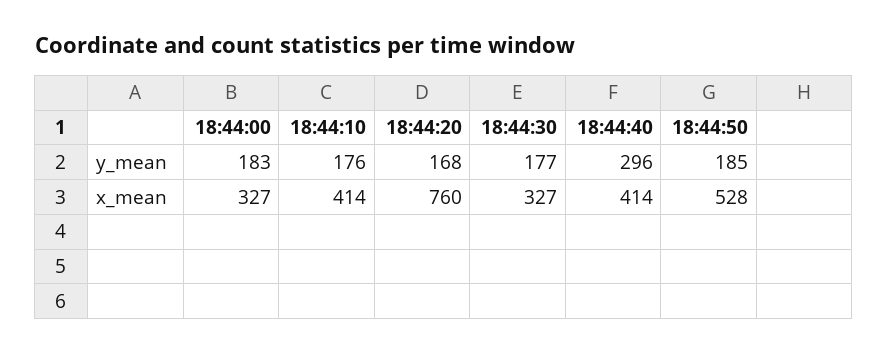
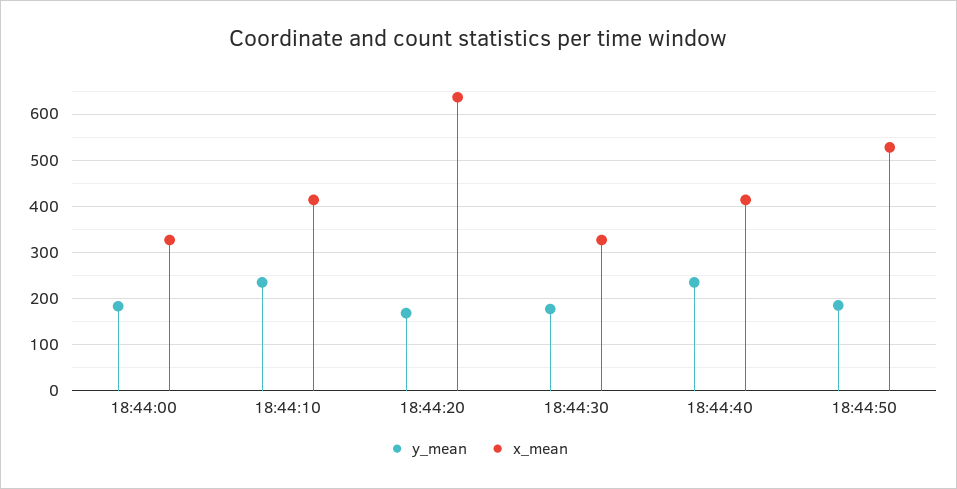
y_mean, 18:44:10: 176 -> 240
y_mean, 18:44:40: 296 -> 240
x_mean, 18:44:20: 760 -> 640

